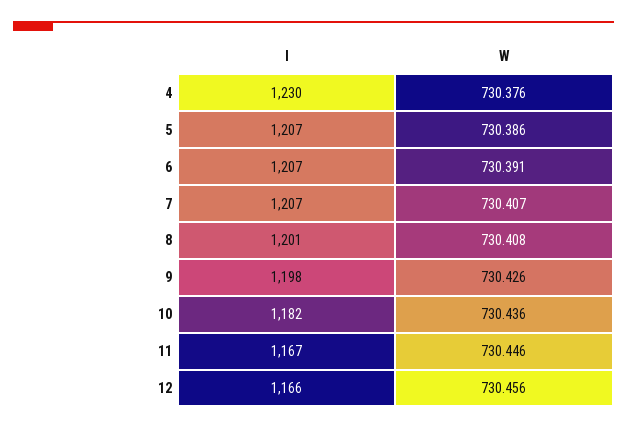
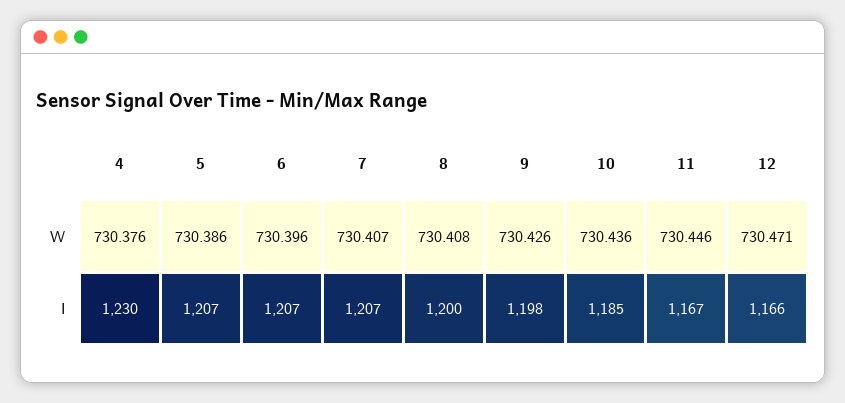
W, 6: 730.391 -> 730.396
I, 8: 1201 -> 1200
I, 10: 1182 -> 1185
W, 12: 730.456 -> 730.471

